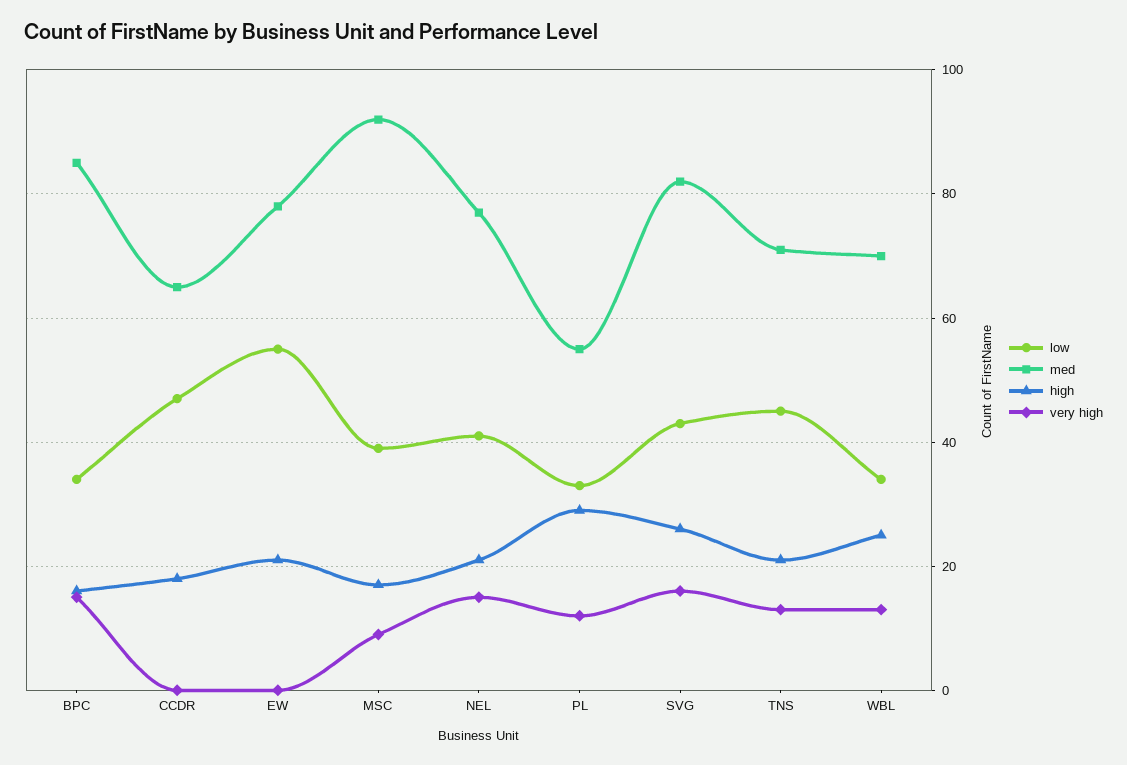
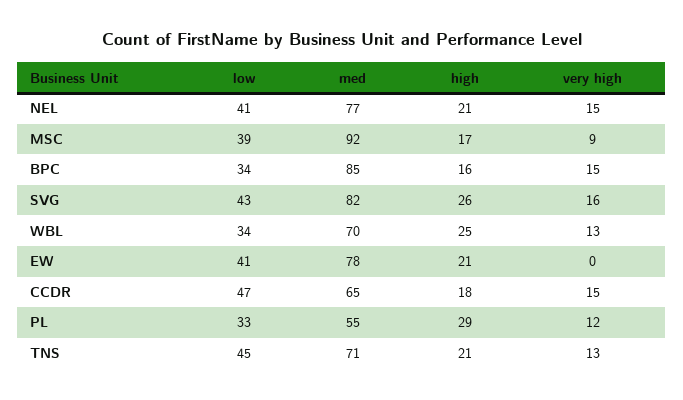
very high, CCDR: 0 -> 15
low, EW: 55 -> 41

